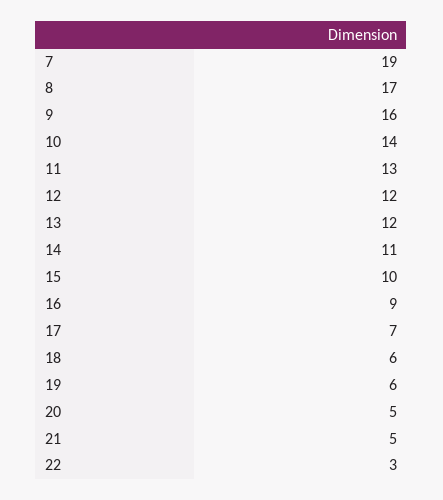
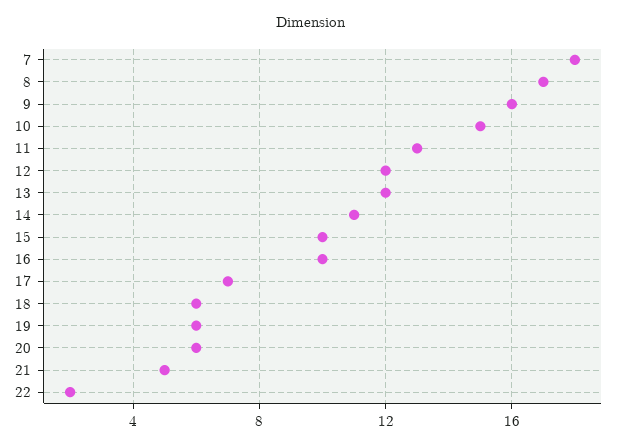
7: 19 -> 18
10: 14 -> 15
16: 9 -> 10
20: 5 -> 6
22: 3 -> 2

